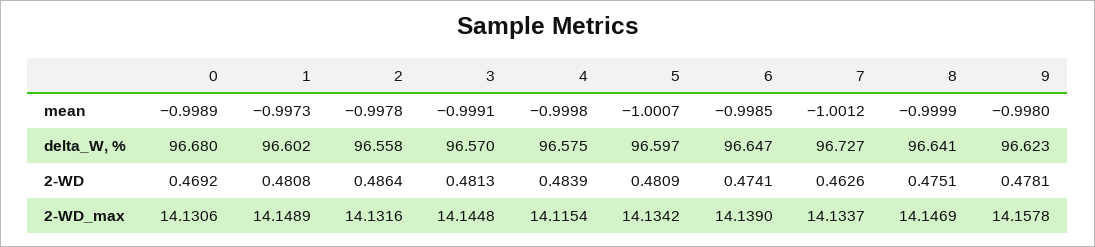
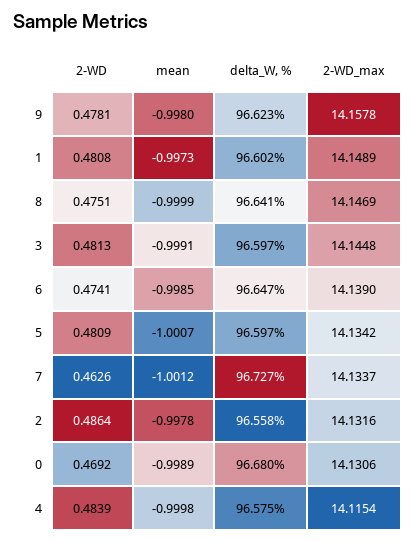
3, delta_W, %: 96.57 -> 96.597

